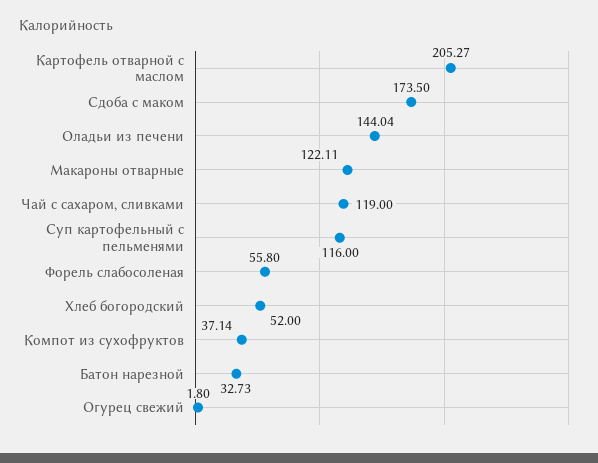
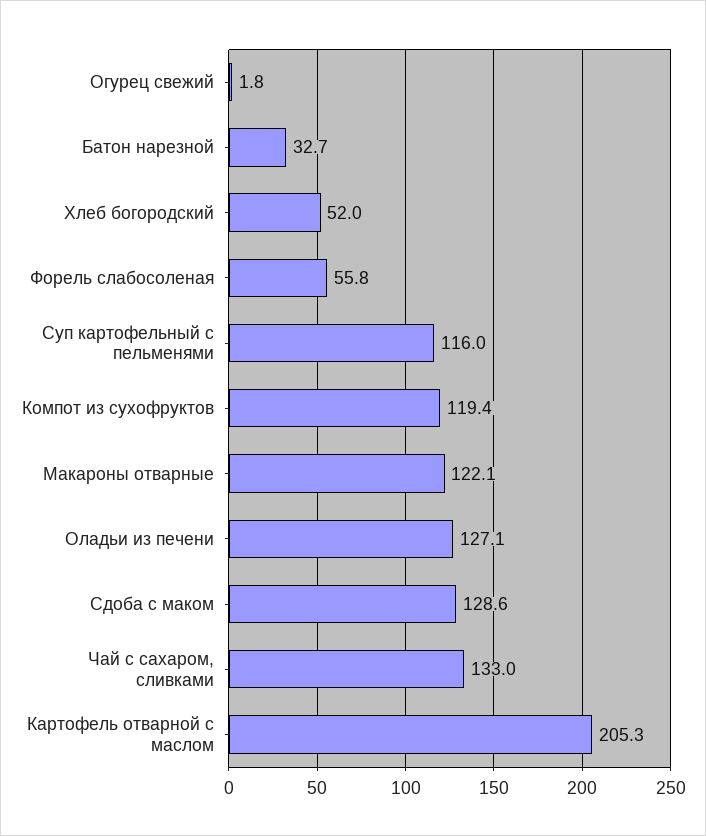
Сдоба с маком: 173.5 -> 128.6
Оладьи из печени: 144.04 -> 127.1
Чай с сахаром, сливками: 119 -> 133
Компот из сухофруктов: 37.14 -> 119.4

